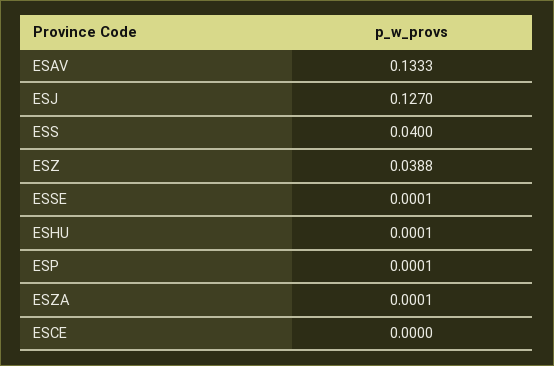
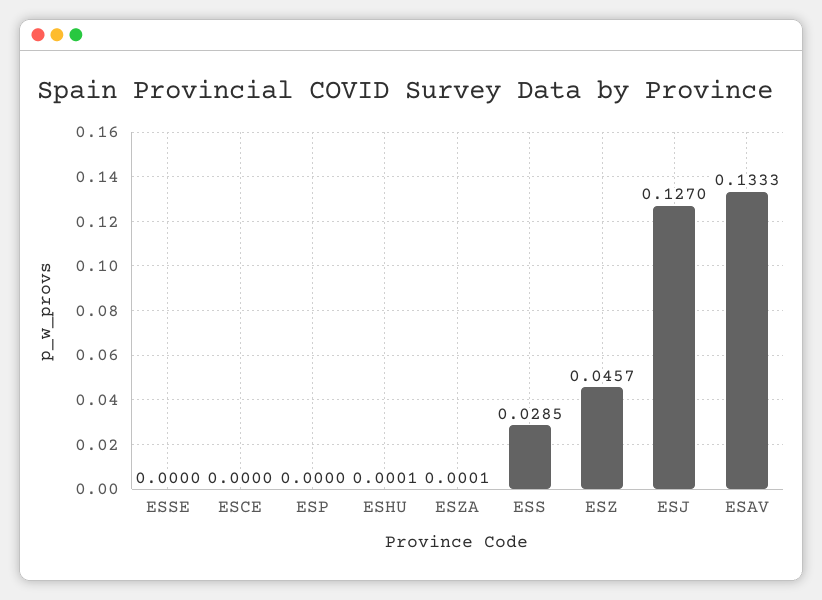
ESS: 0.04 -> 0.0285
ESZ: 0.0388 -> 0.0457
ESSE: 0.0001 -> 0
ESP: 0.0001 -> 0

